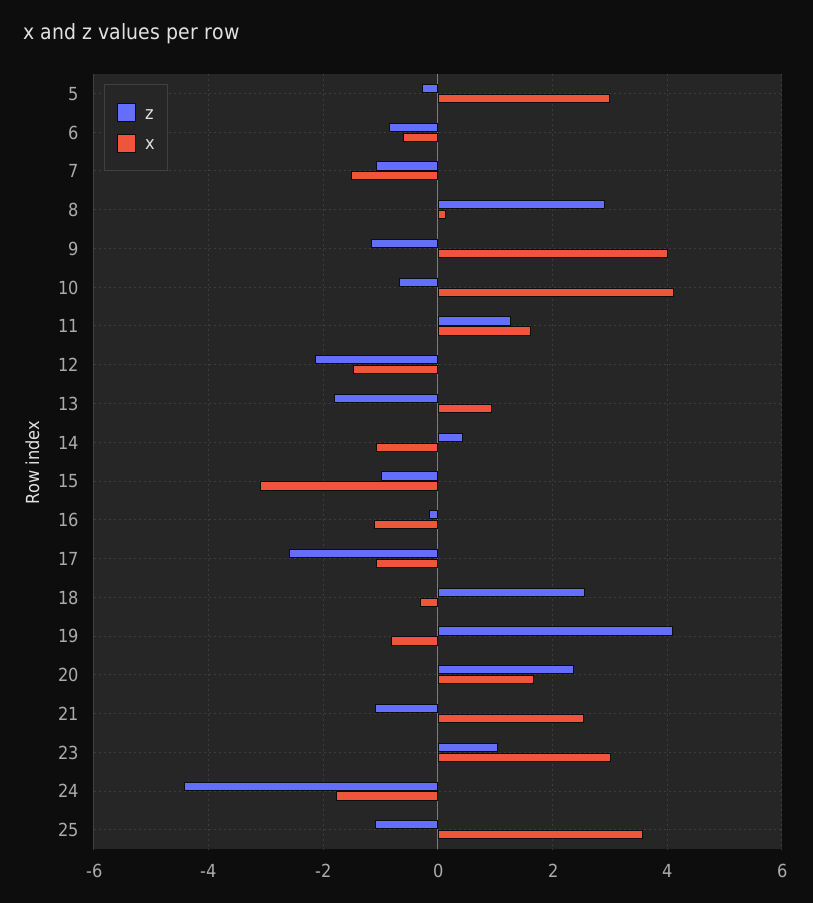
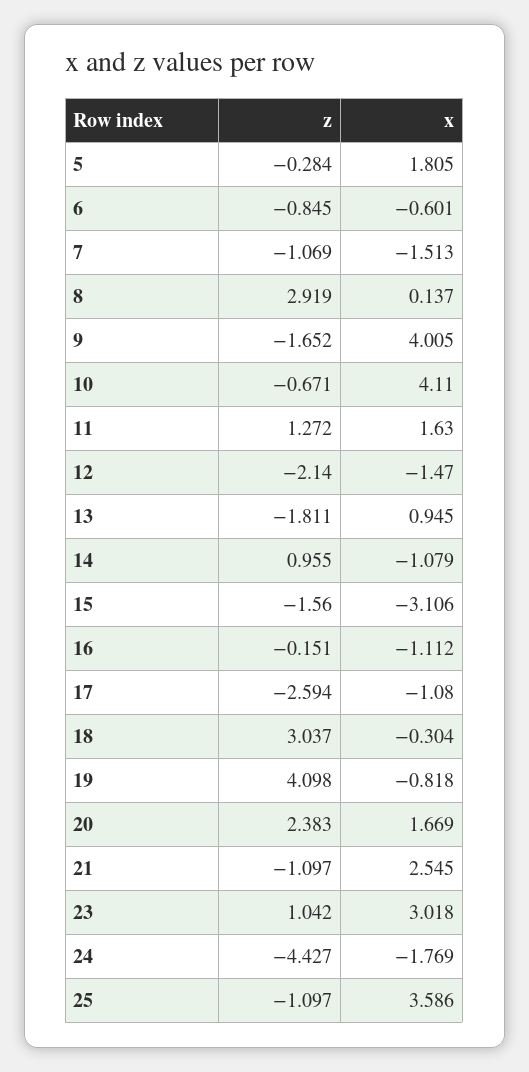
x, 5: 3 -> 1.805
z, 9: -1.2 -> -1.652
z, 14: 0.4 -> 0.955
z, 15: -1 -> -1.56
z, 18: 2.6 -> 3.037

